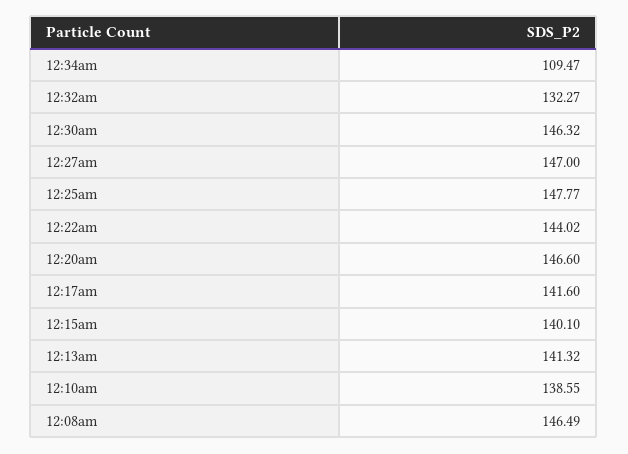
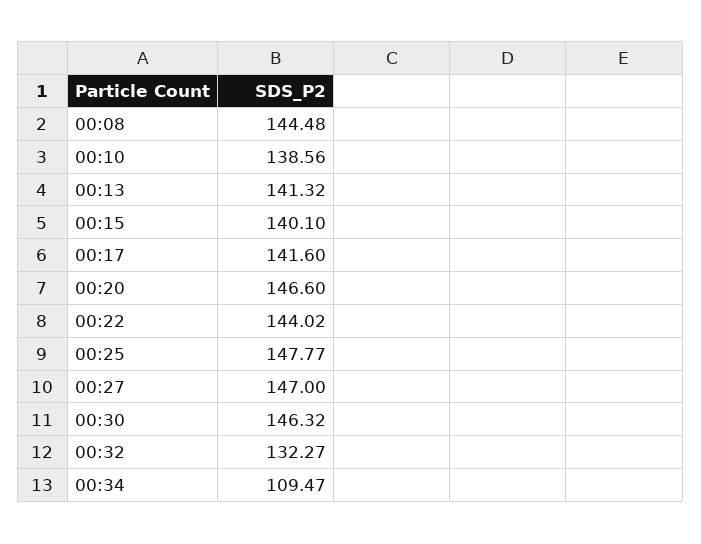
12:10am: 138.55 -> 138.56
12:08am: 146.49 -> 144.48

